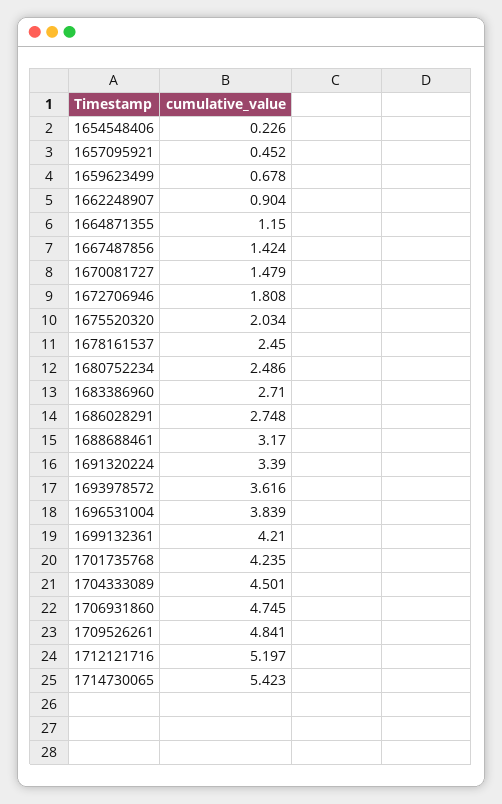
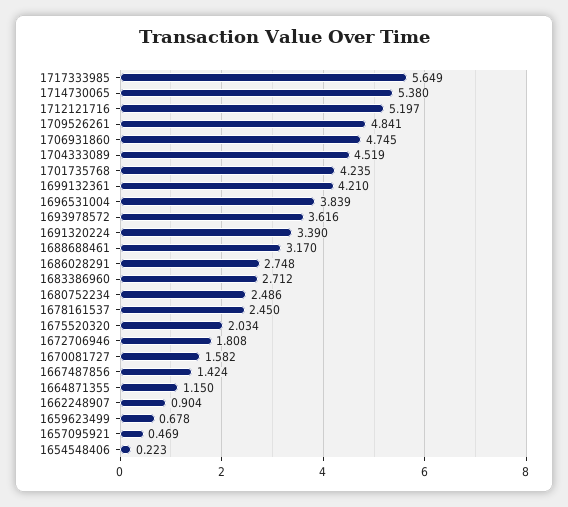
1654548406: 0.226 -> 0.223
1657095921: 0.452 -> 0.469
1670081727: 1.479 -> 1.582
1683386960: 2.71 -> 2.712
1704333089: 4.501 -> 4.519
1714730065: 5.423 -> 5.38
1717333985: none -> 5.649

